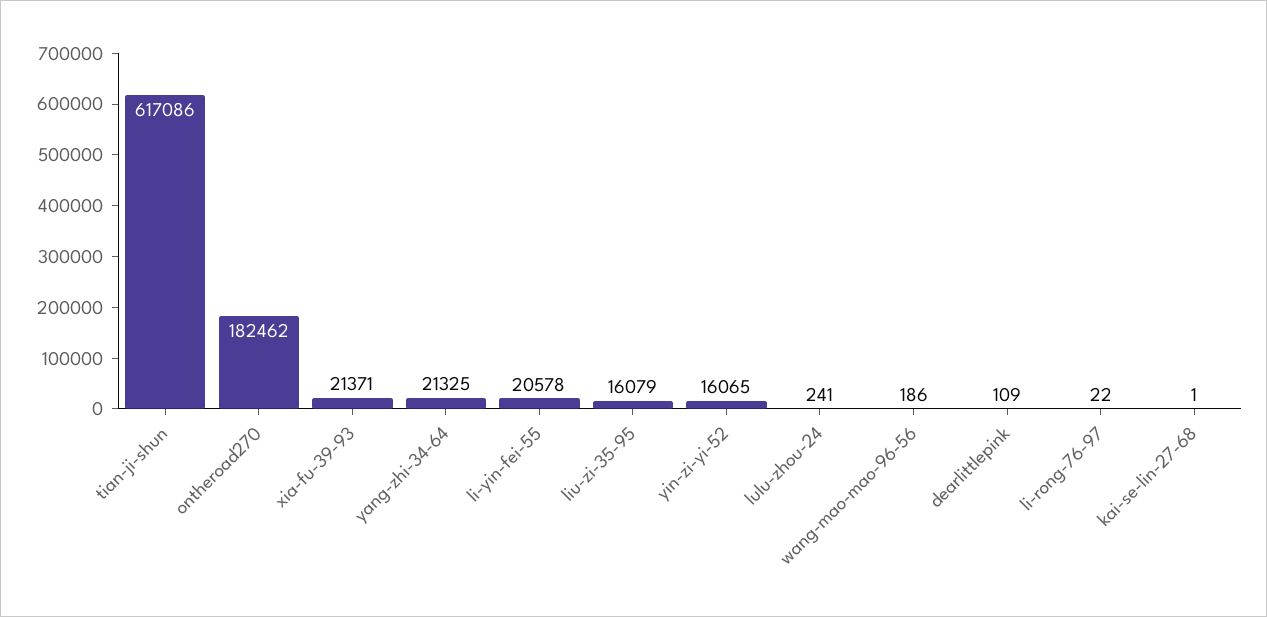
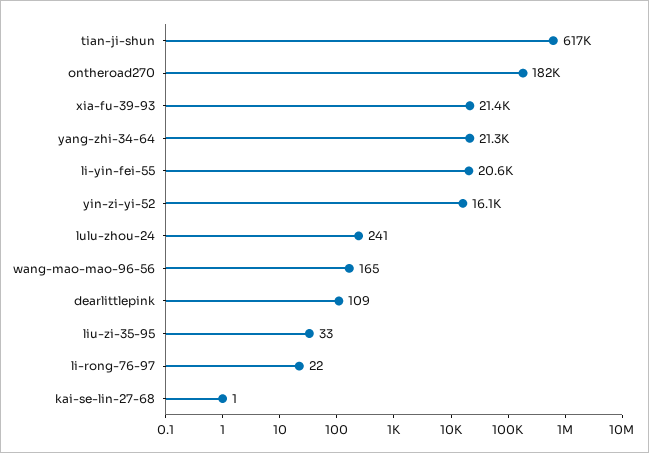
liu-zi-35-95: 16079 -> 33
wang-mao-mao-96-56: 186 -> 165

